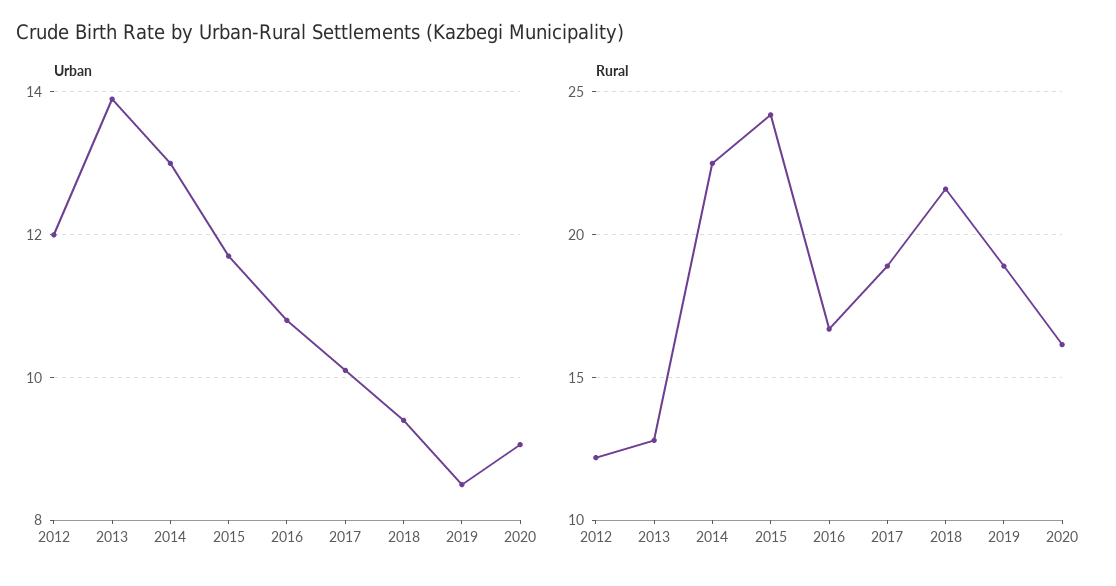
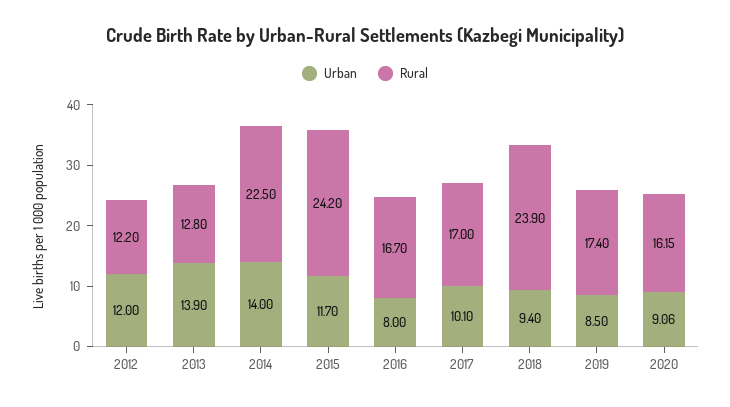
Urban, 2014: 13 -> 14
Urban, 2016: 10.8 -> 8
Rural, 2017: 19 -> 17
Rural, 2018: 21.5 -> 23.9
Rural, 2019: 19 -> 17.4

